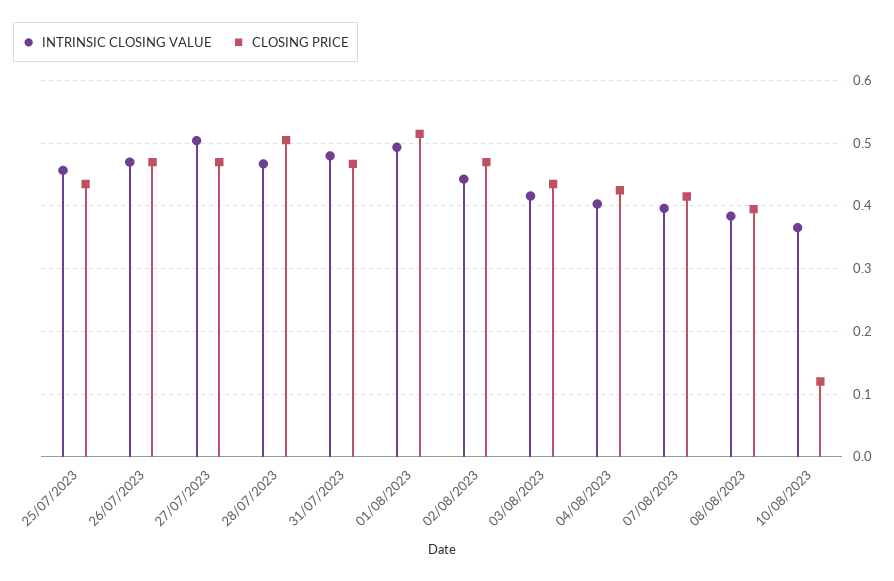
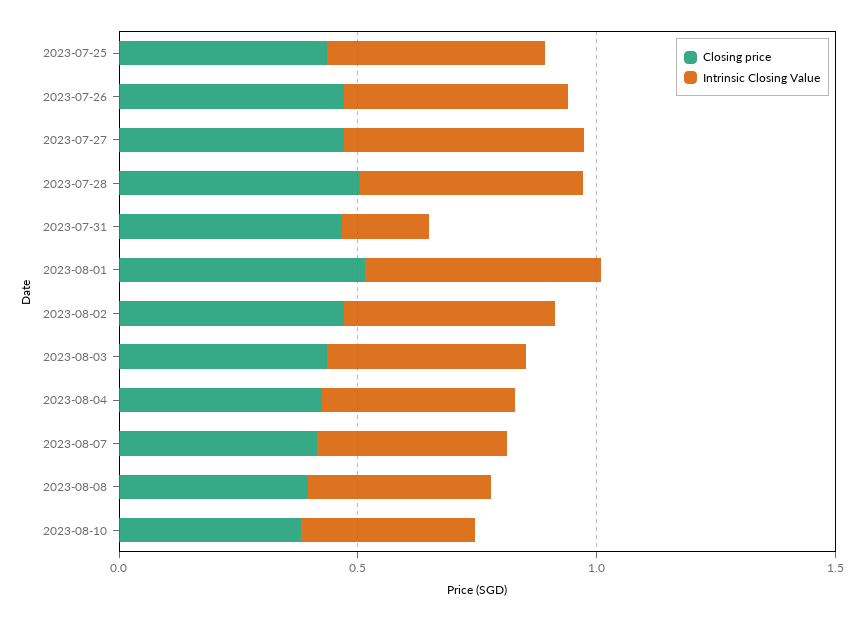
INTRINSIC CLOSING VALUE, 31/07/2023: 0.48 -> 0.2
CLOSING PRICE, 10/08/2023: 0.12 -> 0.4

